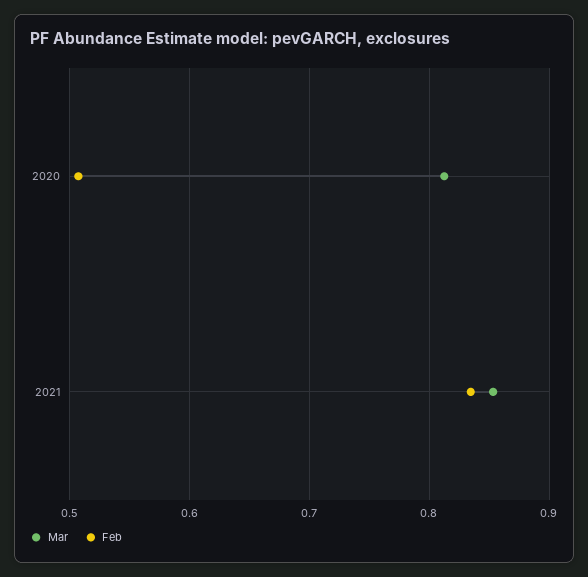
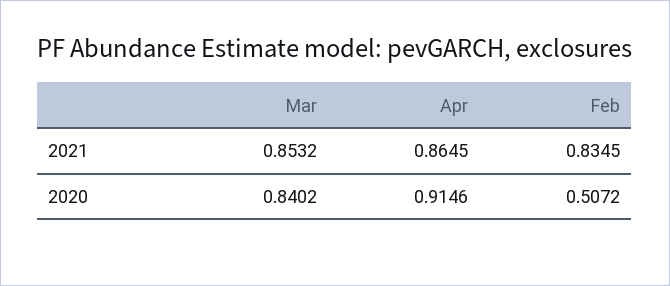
Mar, 2020: 0.81 -> 0.8402
Apr, 2021: none -> 0.8645
Apr, 2020: none -> 0.9146

